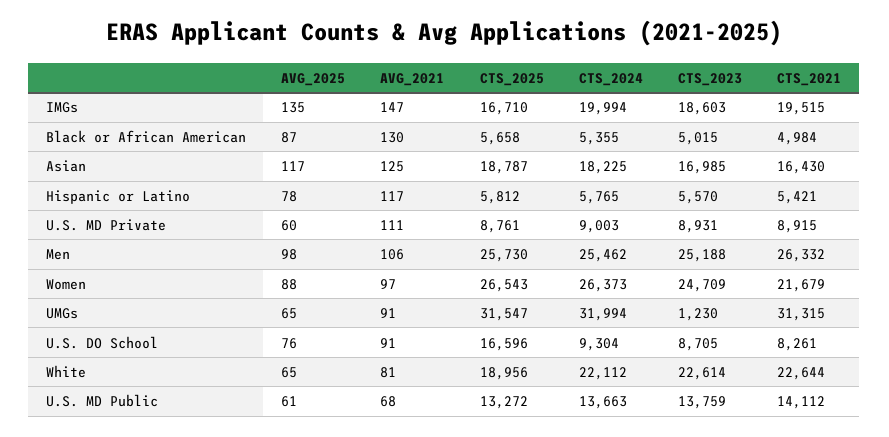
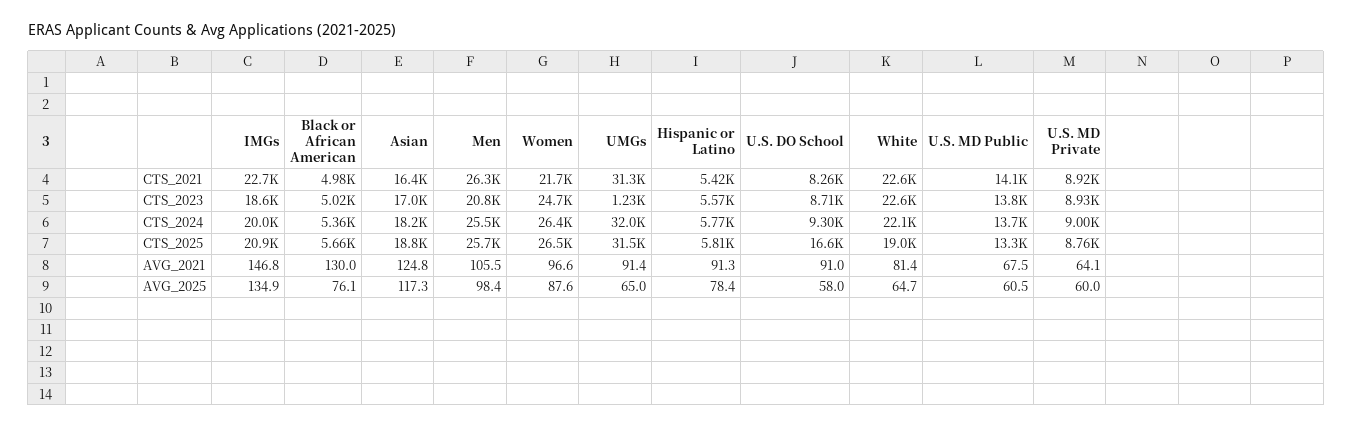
CTS_2025, IMGs: 16710 -> 20900
CTS_2021, IMGs: 19515 -> 22700
AVG_2025, Black or African American: 87 -> 76.1
AVG_2021, Hispanic or Latino: 117 -> 91.3
AVG_2021, U.S. MD Private: 111 -> 64.1
CTS_2023, Men: 25188 -> 20800
AVG_2025, U.S. DO School: 76 -> 58

